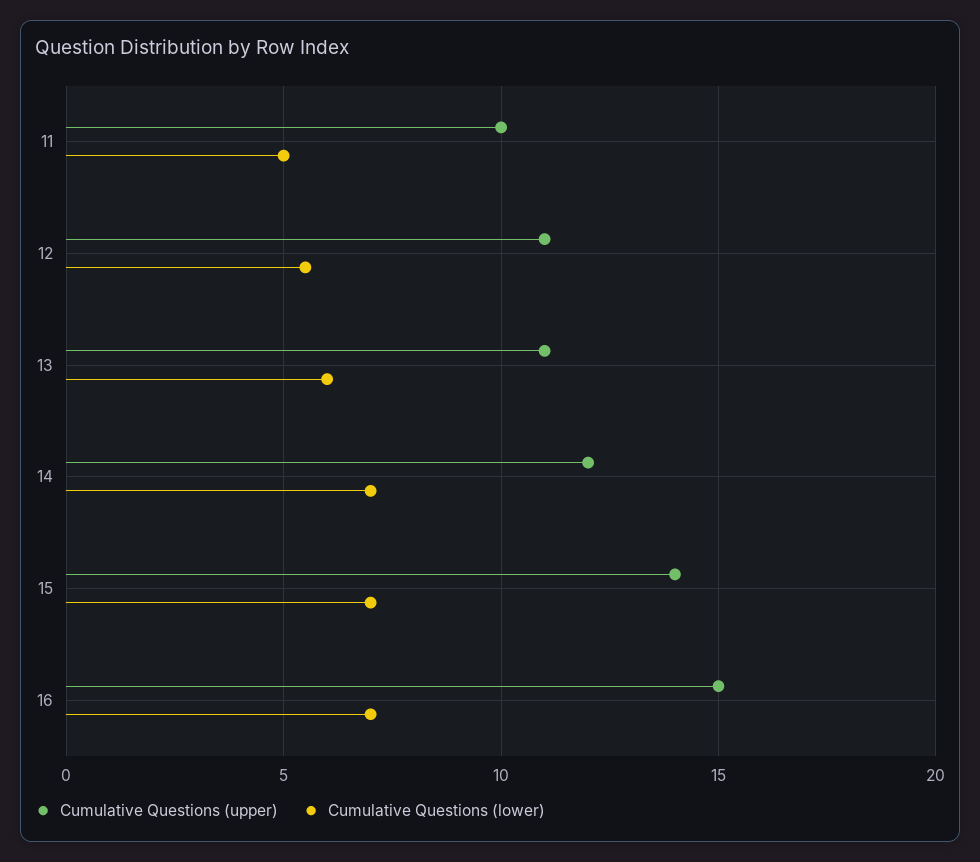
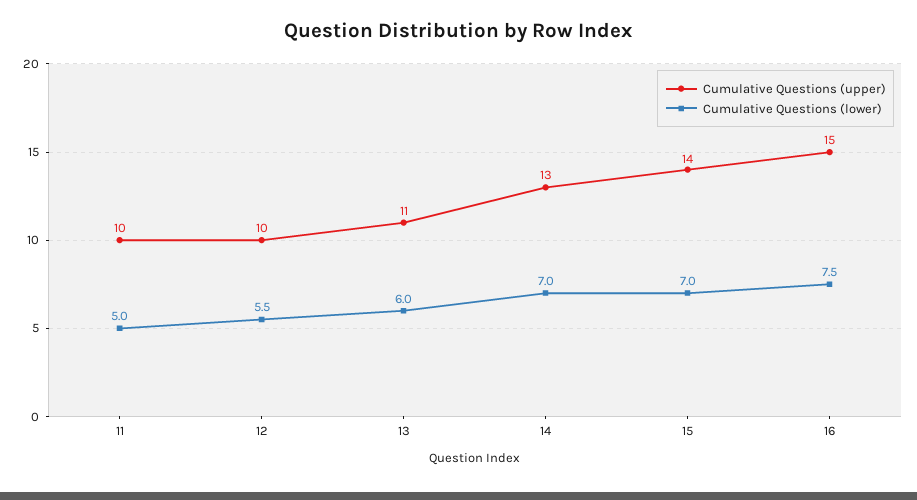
Cumulative Questions (upper), 12: 11 -> 10
Cumulative Questions (upper), 14: 12 -> 13
Cumulative Questions (lower), 16: 7 -> 7.5

